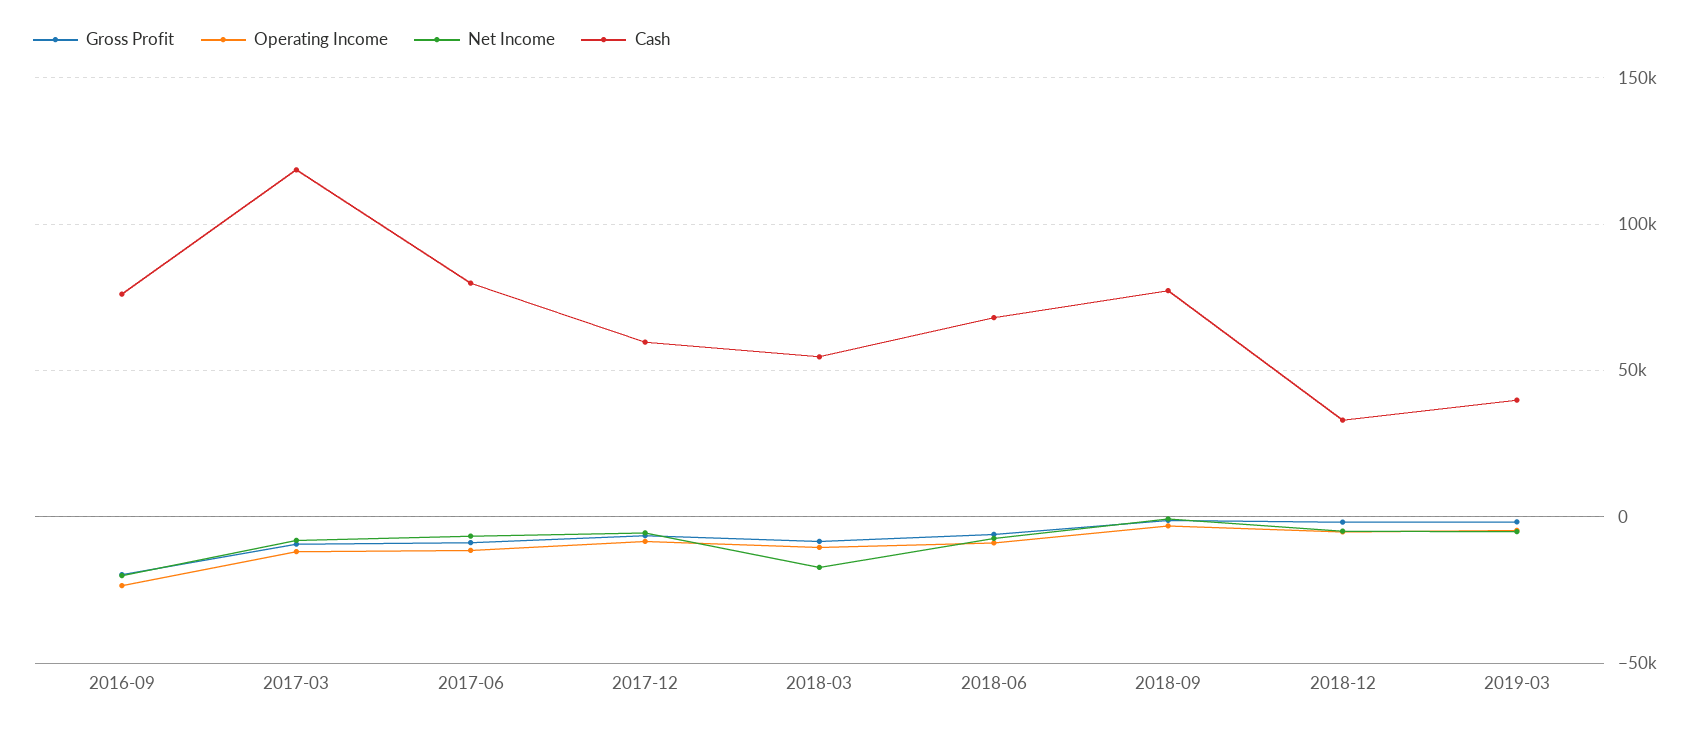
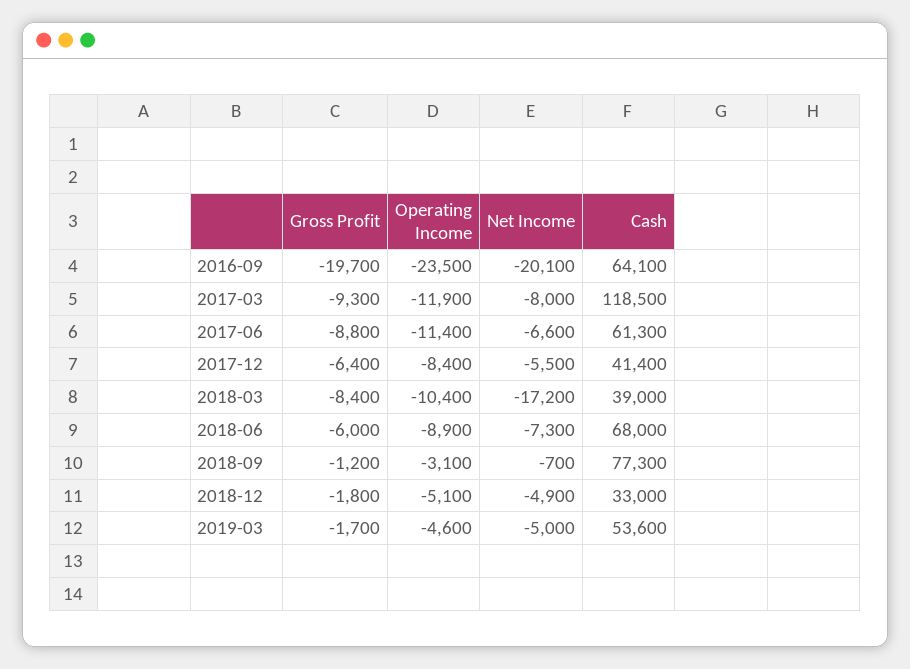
Cash, 2016-09: 75000 -> 64100
Cash, 2017-06: 80000 -> 61300
Cash, 2017-12: 60000 -> 41400
Cash, 2018-03: 55000 -> 39000
Cash, 2019-03: 40000 -> 53600

